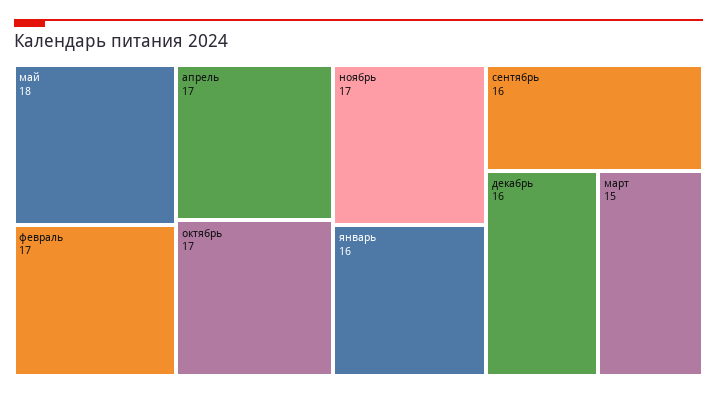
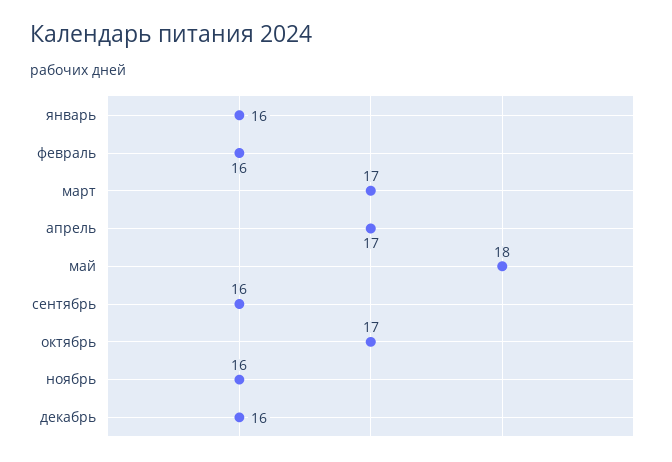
февраль: 17 -> 16
ноябрь: 17 -> 16
март: 15 -> 17

